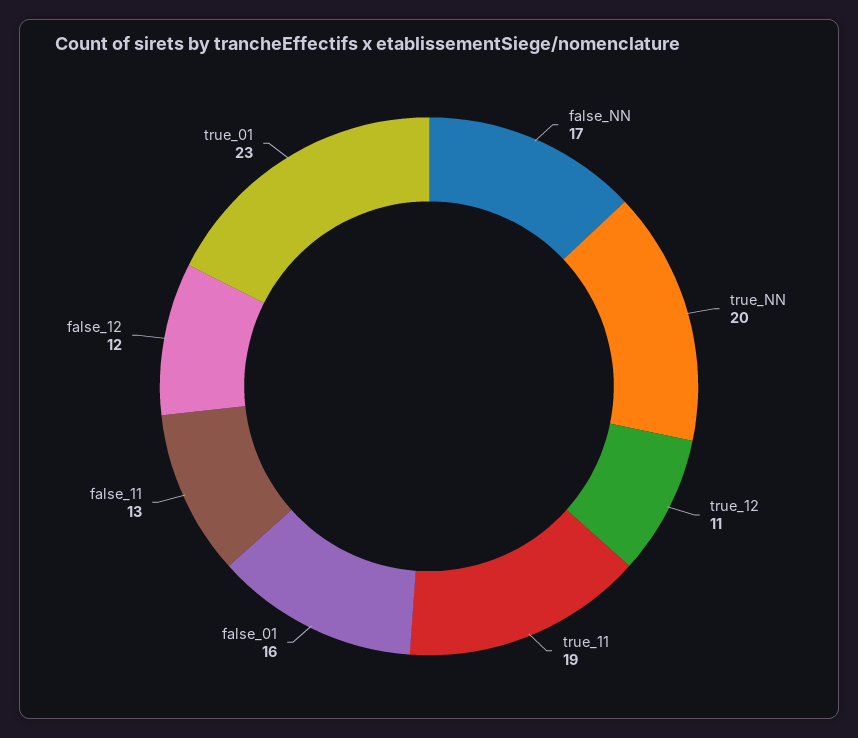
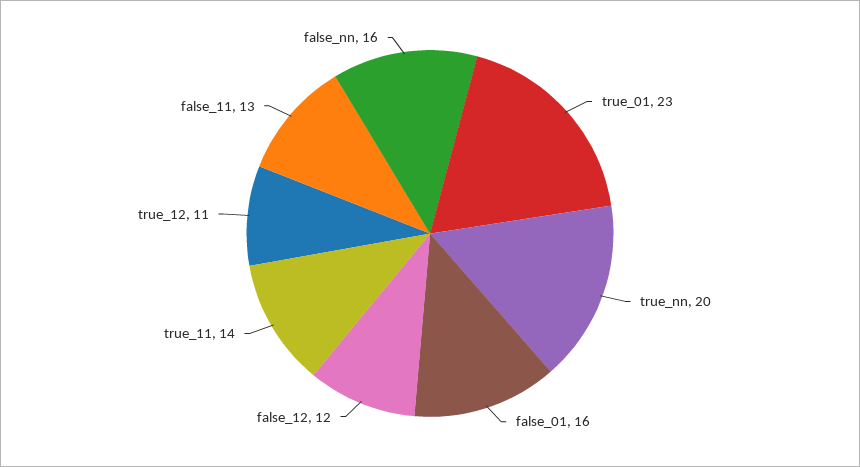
false_NN: 17 -> 16
true_11: 19 -> 14

